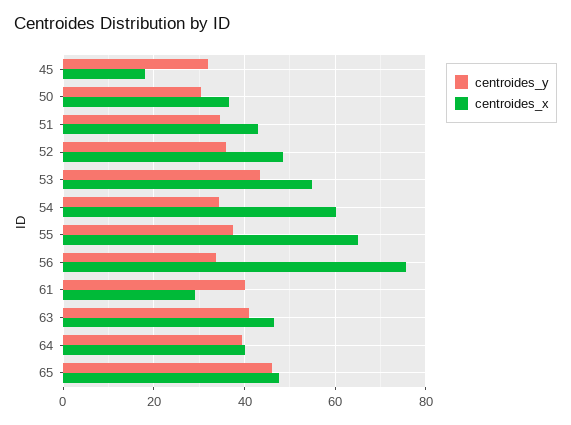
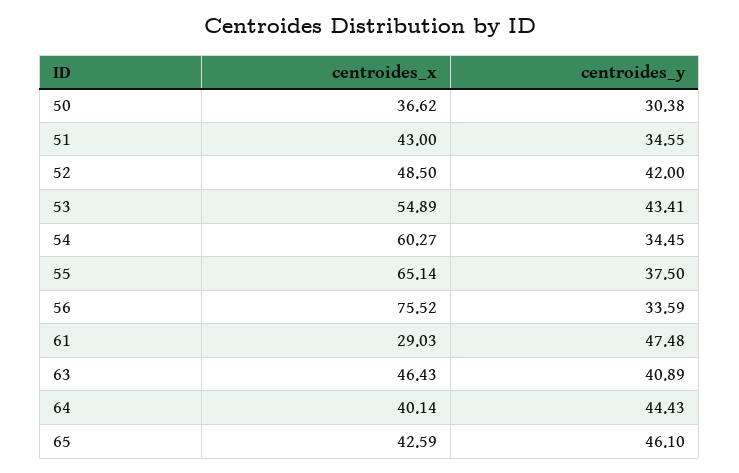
centroides_y, 45: 32 -> none
centroides_x, 45: 18 -> none
centroides_y, 52: 36 -> 42
centroides_y, 61: 40 -> 47.48
centroides_y, 64: 40 -> 44.43
centroides_x, 65: 48 -> 42.59

